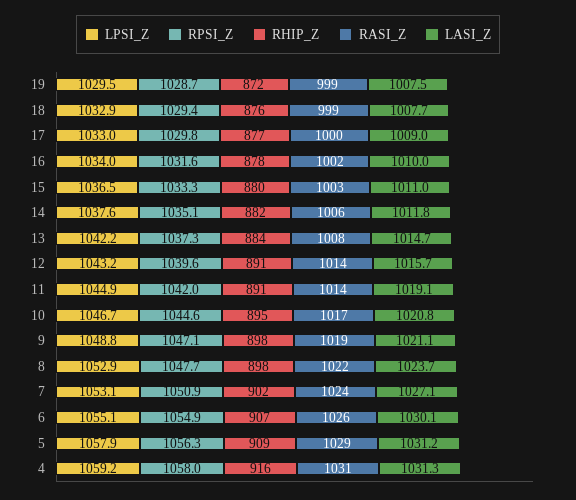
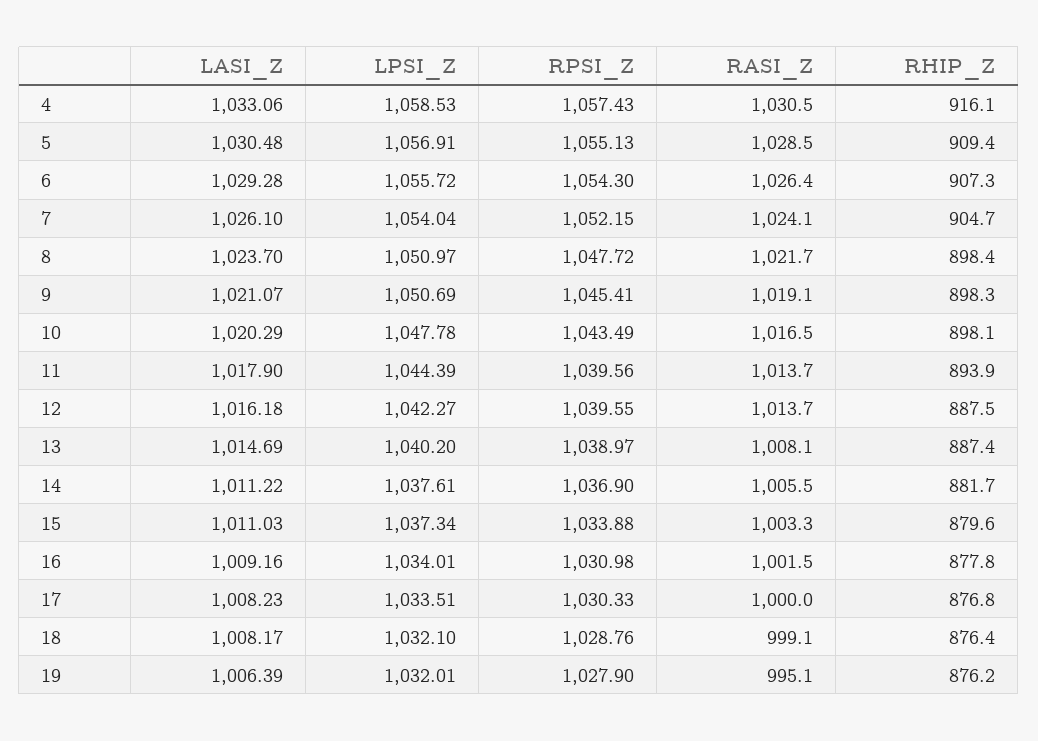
LPSI_Z, 19: 1029.5 -> 1032.01
RPSI_Z, 19: 1028.7 -> 1027.9
RHIP_Z, 19: 872 -> 876.2
RASI_Z, 19: 999 -> 995.1
LASI_Z, 19: 1007.5 -> 1006.39
LPSI_Z, 18: 1032.9 -> 1032.1
RPSI_Z, 18: 1029.4 -> 1028.76
LASI_Z, 18: 1007.7 -> 1008.17
LPSI_Z, 17: 1033 -> 1033.51
RPSI_Z, 17: 1029.8 -> 1030.33
LASI_Z, 17: 1009 -> 1008.23
RPSI_Z, 16: 1031.6 -> 1030.98
LASI_Z, 16: 1010 -> 1009.16
LPSI_Z, 15: 1036.5 -> 1037.34
RPSI_Z, 15: 1033.3 -> 1033.88
RPSI_Z, 14: 1035.1 -> 1036.9
LASI_Z, 14: 1011.8 -> 1011.22
LPSI_Z, 13: 1042.2 -> 1040.2
RPSI_Z, 13: 1037.3 -> 1038.97
RHIP_Z, 13: 884 -> 887.4
LPSI_Z, 12: 1043.2 -> 1042.27
RHIP_Z, 12: 891 -> 887.5
LASI_Z, 12: 1015.7 -> 1016.18
LPSI_Z, 11: 1044.9 -> 1044.39
RPSI_Z, 11: 1042 -> 1039.56
RHIP_Z, 11: 891 -> 893.9
LASI_Z, 11: 1019.1 -> 1017.9
LPSI_Z, 10: 1046.7 -> 1047.78
RPSI_Z, 10: 1044.6 -> 1043.49
RHIP_Z, 10: 895 -> 898.1
LASI_Z, 10: 1020.8 -> 1020.29
LPSI_Z, 9: 1048.8 -> 1050.69
RPSI_Z, 9: 1047.1 -> 1045.41
LPSI_Z, 8: 1052.9 -> 1050.97
LPSI_Z, 7: 1053.1 -> 1054.04
RPSI_Z, 7: 1050.9 -> 1052.15
RHIP_Z, 7: 902 -> 904.7
LASI_Z, 7: 1027.1 -> 1026.1
LPSI_Z, 6: 1055.1 -> 1055.72
RPSI_Z, 6: 1054.9 -> 1054.3
LASI_Z, 6: 1030.1 -> 1029.28
LPSI_Z, 5: 1057.9 -> 1056.91
RPSI_Z, 5: 1056.3 -> 1055.13
LASI_Z, 5: 1031.2 -> 1030.48
LPSI_Z, 4: 1059.2 -> 1058.53
RPSI_Z, 4: 1058 -> 1057.43
LASI_Z, 4: 1031.3 -> 1033.06

